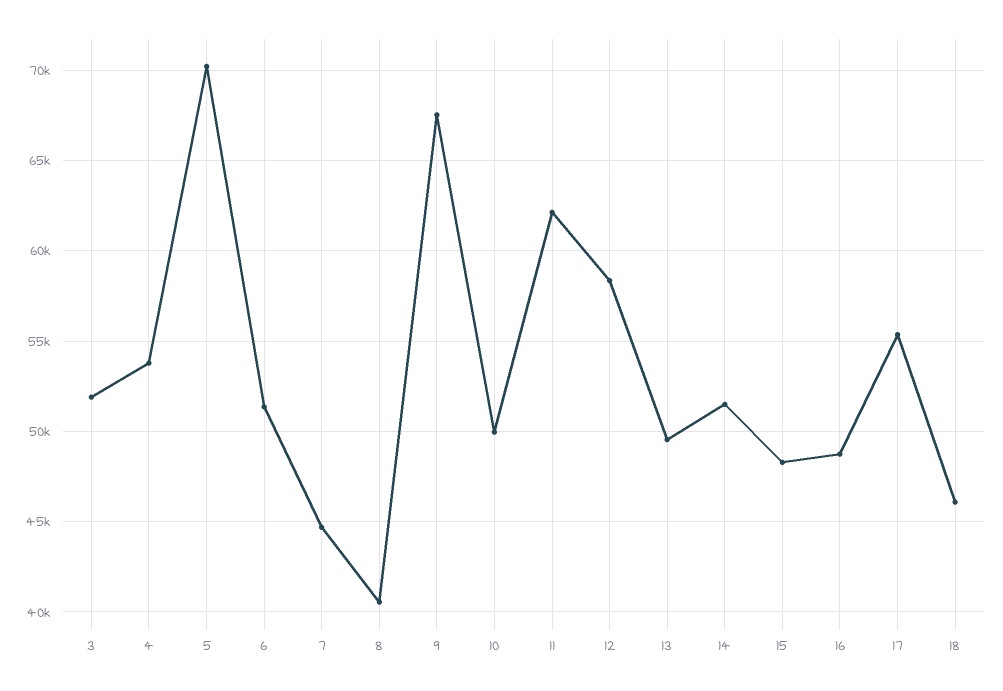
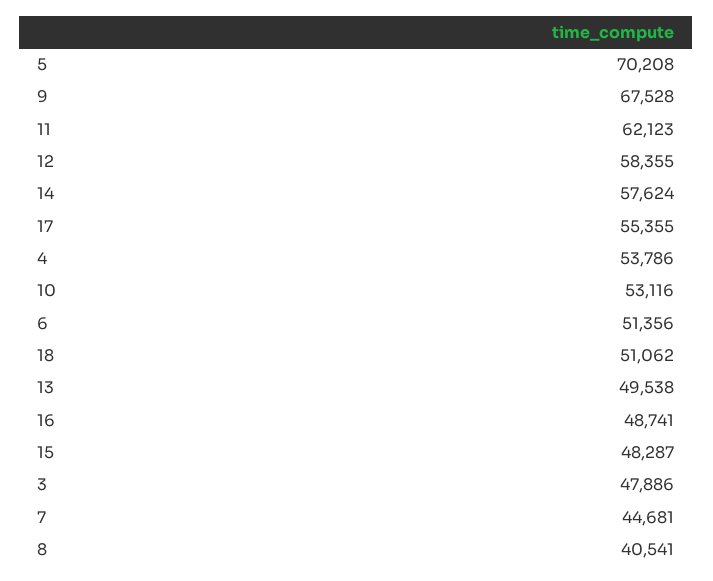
3: 52000 -> 47886
10: 50000 -> 53116
14: 51500 -> 57624
18: 46000 -> 51062

